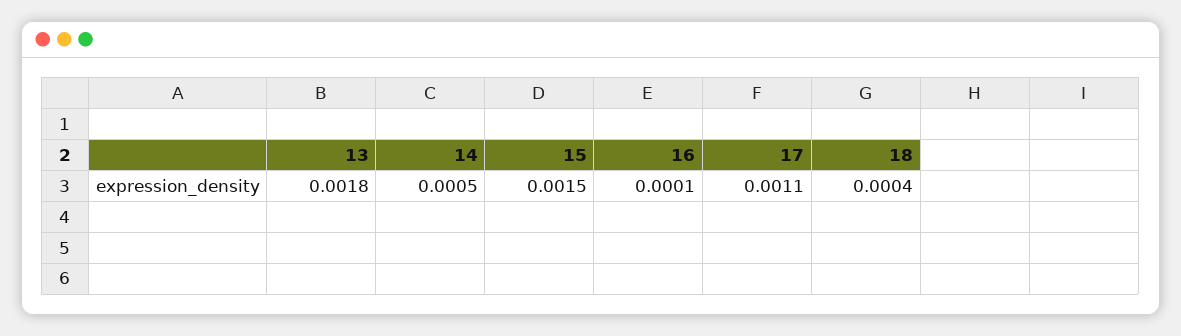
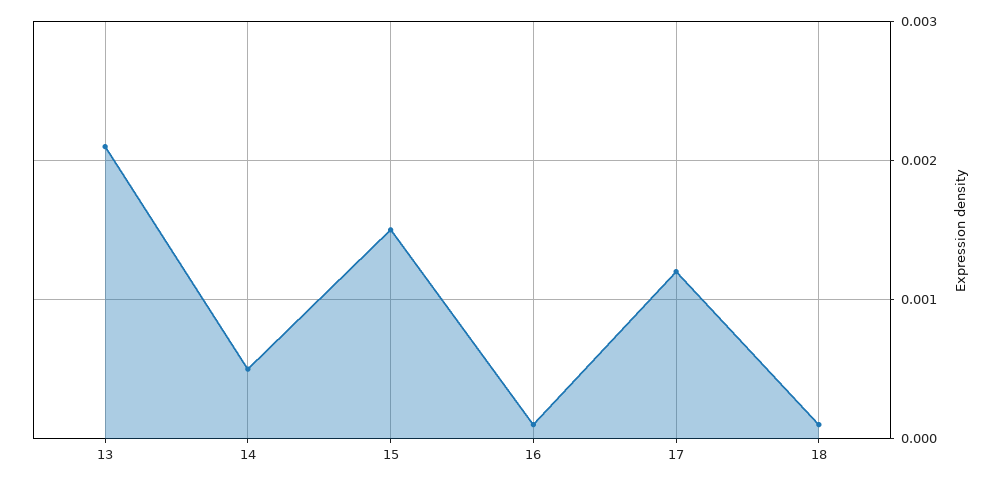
13: 0.0018 -> 0.0021
17: 0.0011 -> 0.0012
18: 0.0004 -> 0.0001

